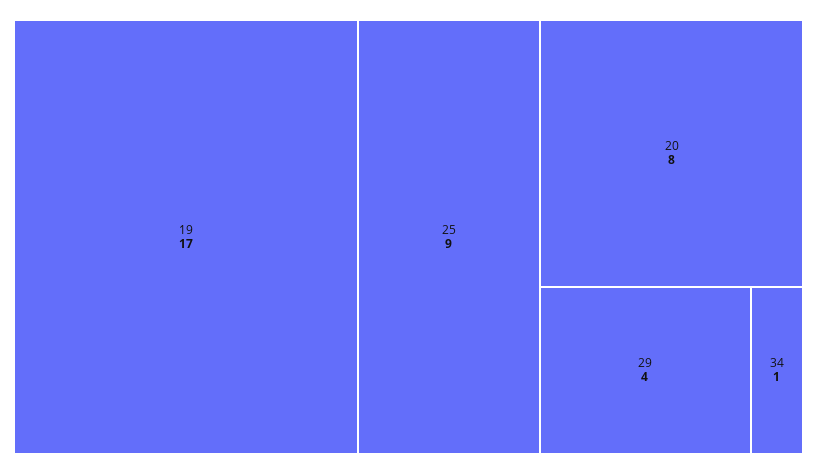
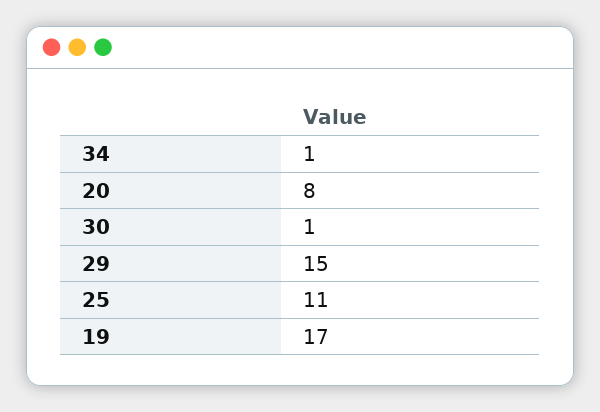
25: 9 -> 11
29: 4 -> 15
30: none -> 1

